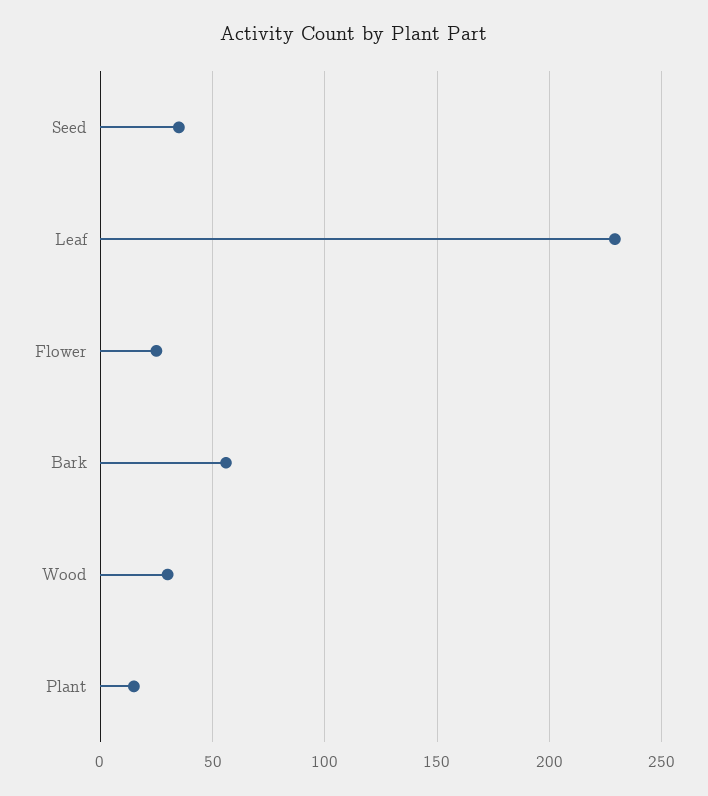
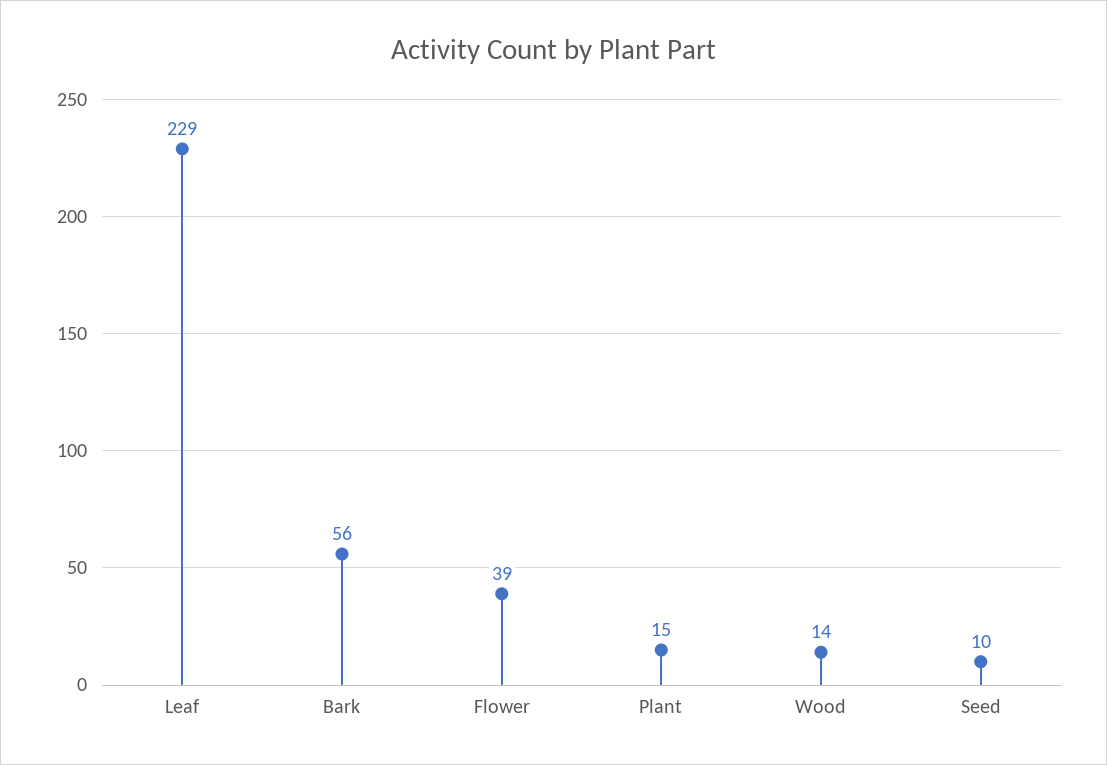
Seed: 35 -> 10
Flower: 25 -> 39
Wood: 30 -> 14

